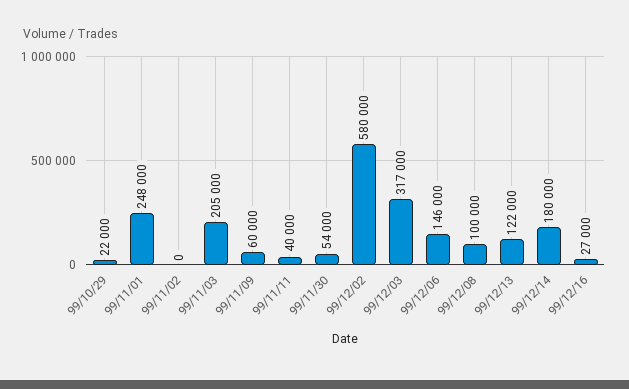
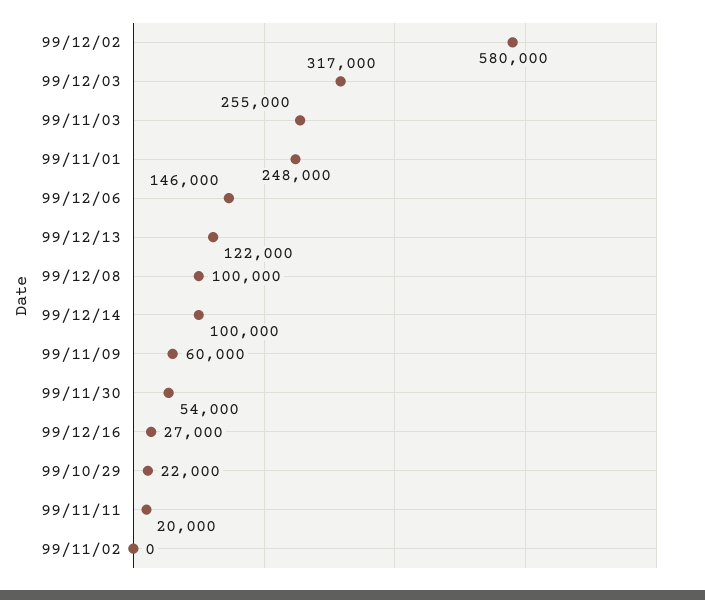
99/11/03: 205000 -> 255000
99/11/11: 40000 -> 20000
99/12/14: 180000 -> 100000

